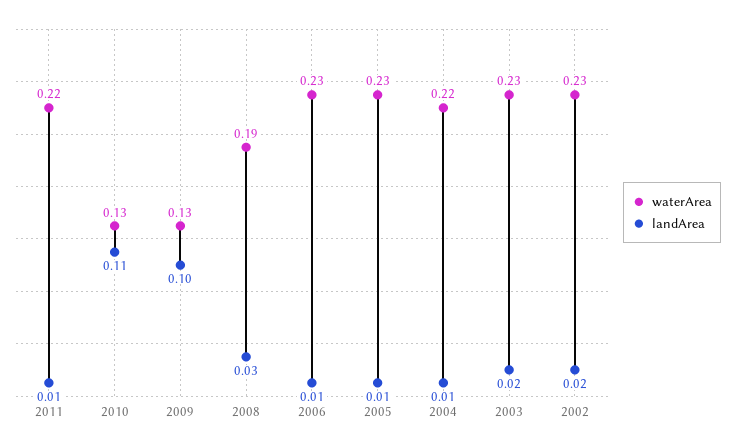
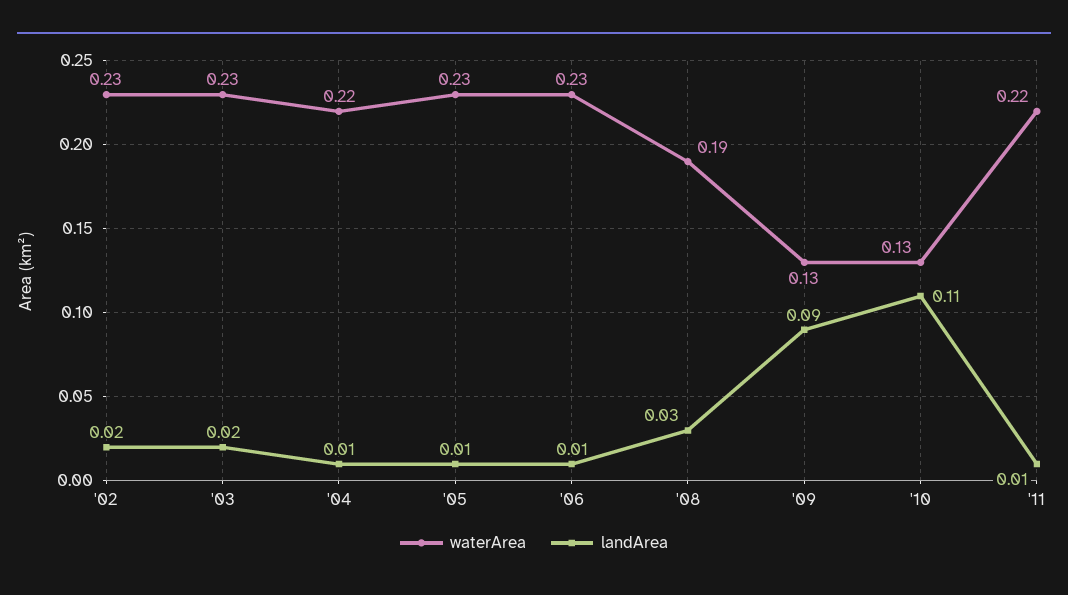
landArea, 2009: 0.1 -> 0.09

